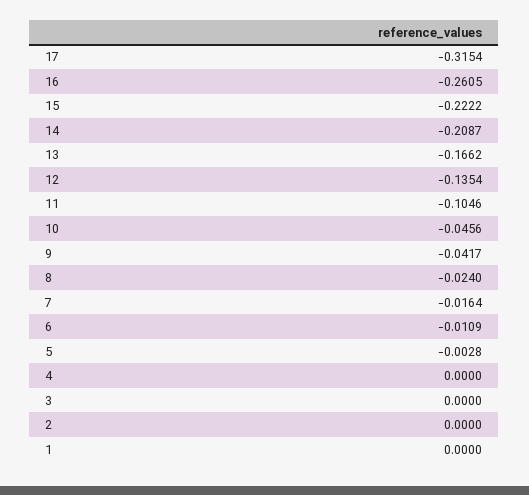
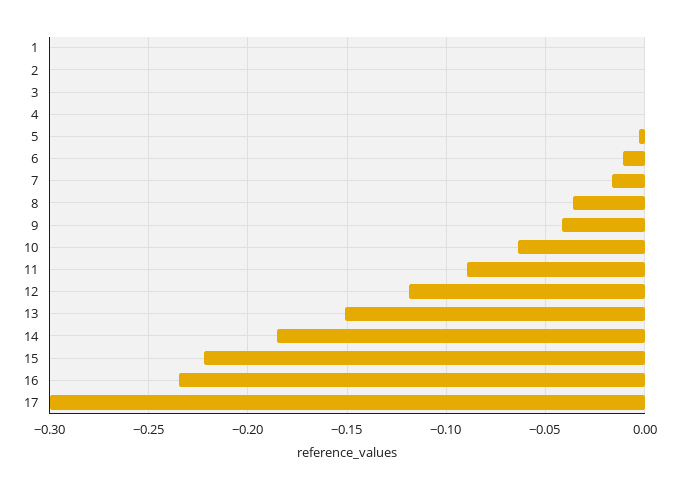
17: -0.3154 -> -0.3
16: -0.2605 -> -0.235
14: -0.2087 -> -0.185
13: -0.1662 -> -0.15
12: -0.1354 -> -0.12
11: -0.1046 -> -0.09
10: -0.0456 -> -0.065
8: -0.024 -> -0.035

